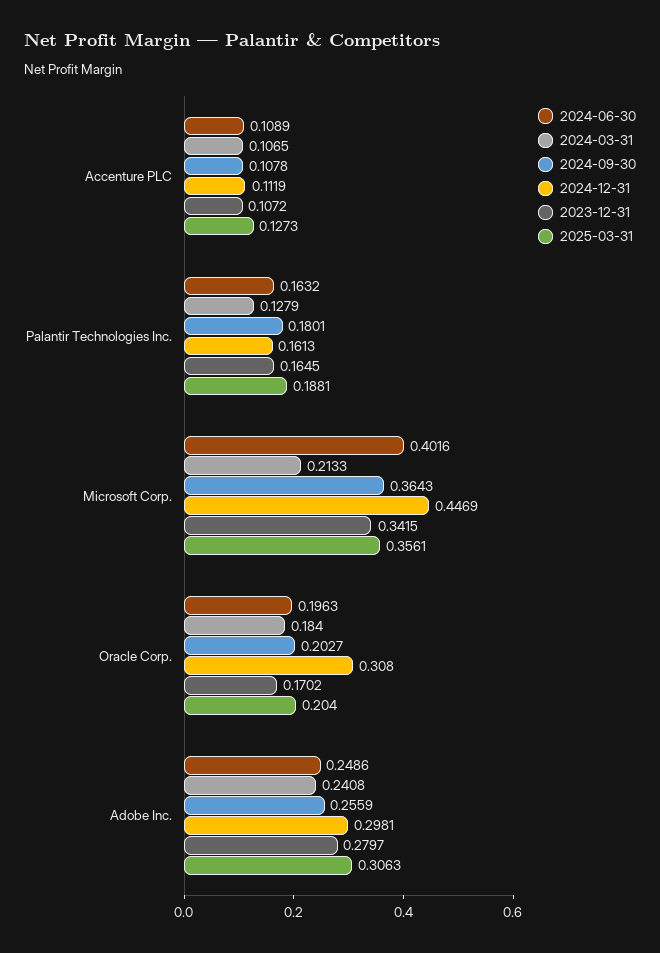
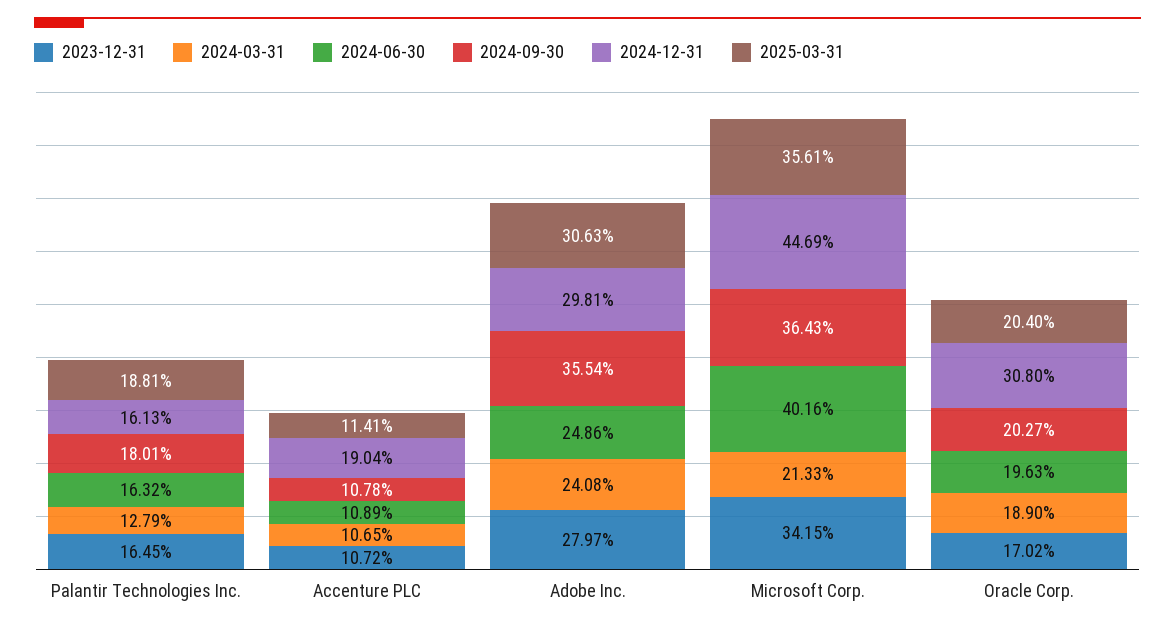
2024-12-31, Accenture PLC: 0.1119 -> 0.1904
2025-03-31, Accenture PLC: 0.1273 -> 0.1141
2024-03-31, Oracle Corp.: 0.184 -> 0.189
2024-09-30, Adobe Inc.: 0.2559 -> 0.3554

